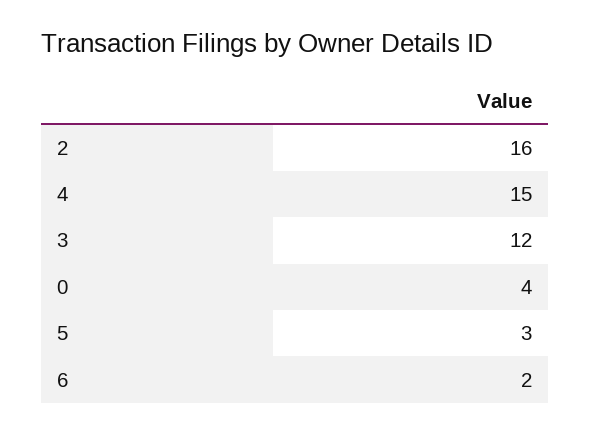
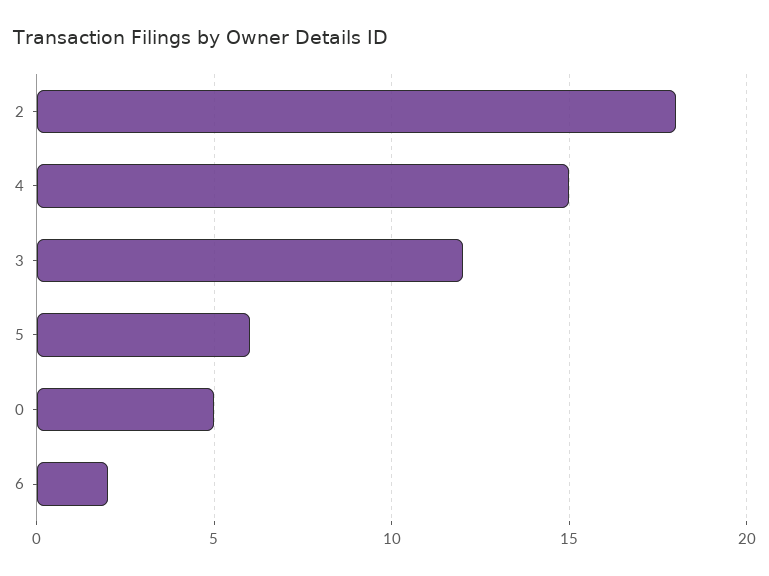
2: 16 -> 18
0: 4 -> 5
5: 3 -> 6

